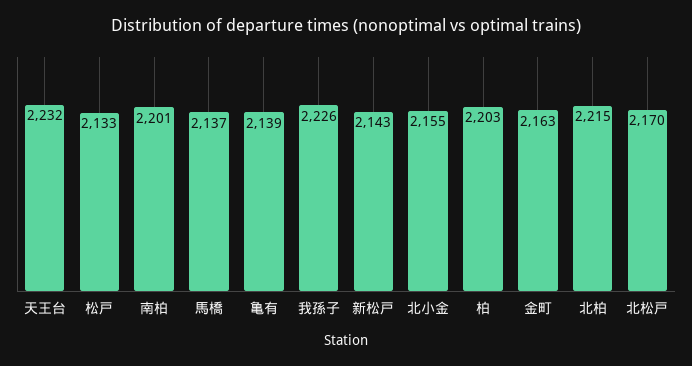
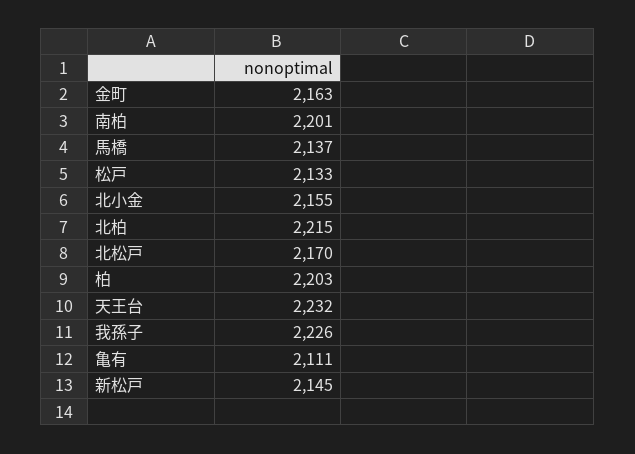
亀有: 2139 -> 2111
新松戸: 2143 -> 2145

